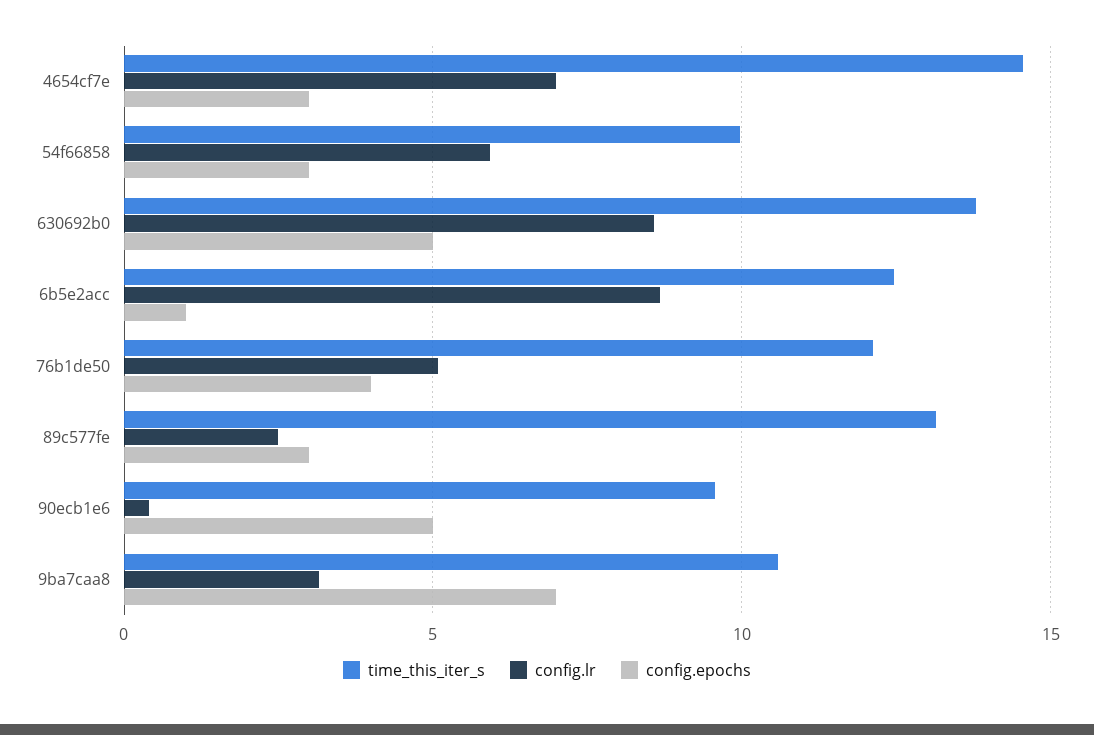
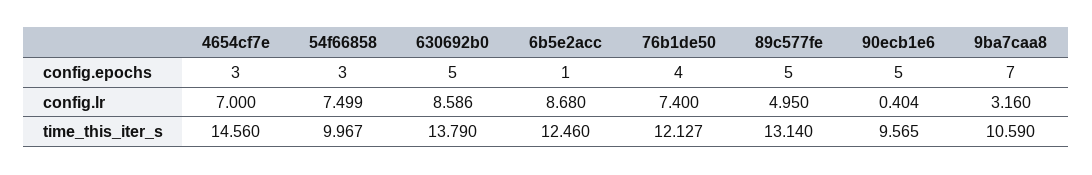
config.lr, 54f66858: 6 -> 7.499
config.lr, 76b1de50: 5 -> 7.4
config.lr, 89c577fe: 2.5 -> 4.95
config.epochs, 89c577fe: 3 -> 5

